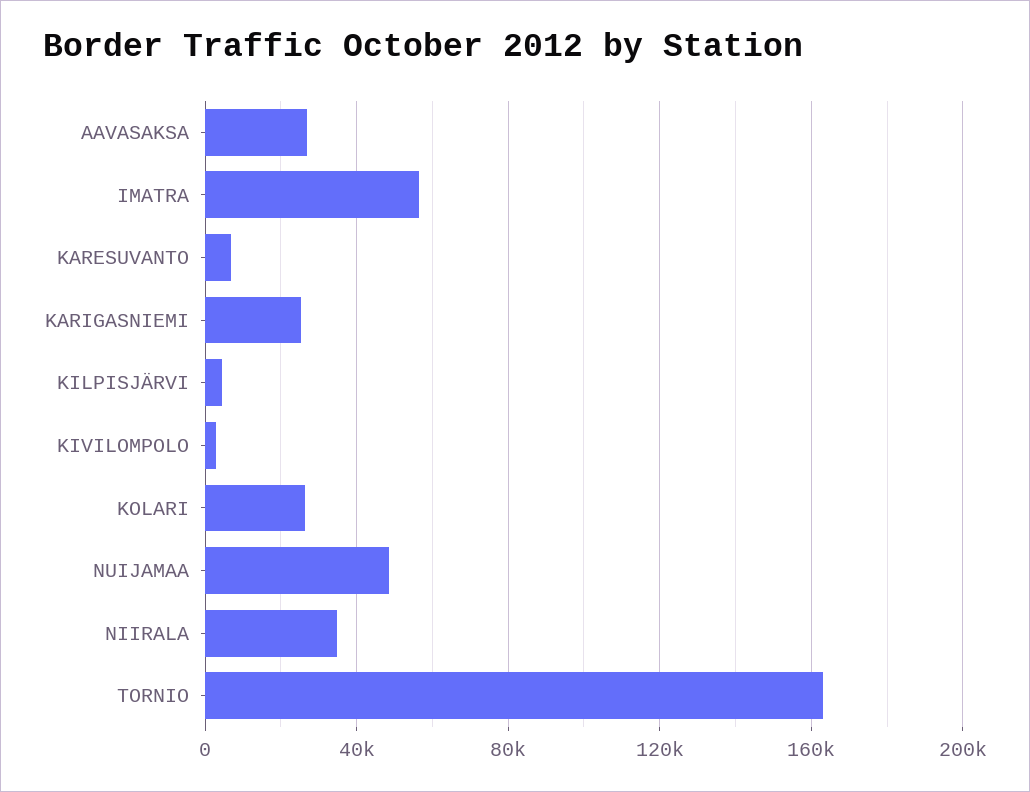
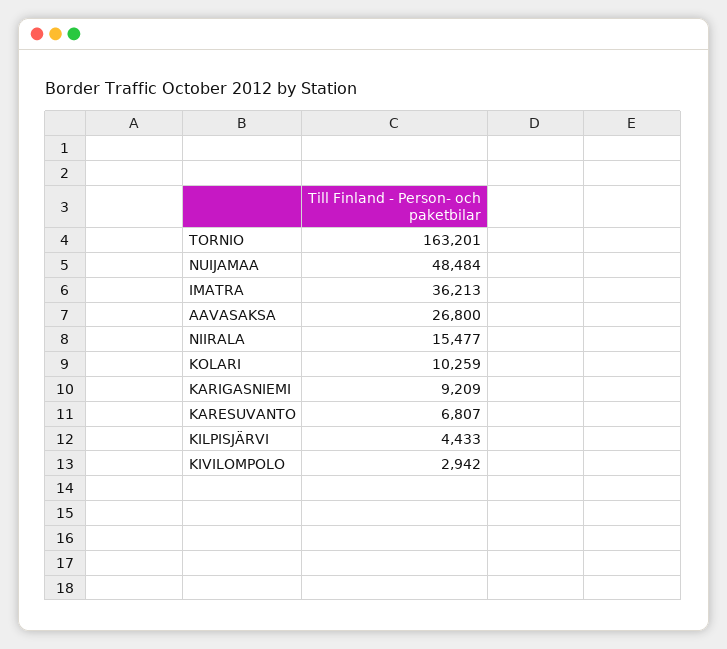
IMATRA: 55000 -> 36213
KARIGASNIEMI: 25000 -> 9209
KOLARI: 25000 -> 10259
NIIRALA: 35000 -> 15477

